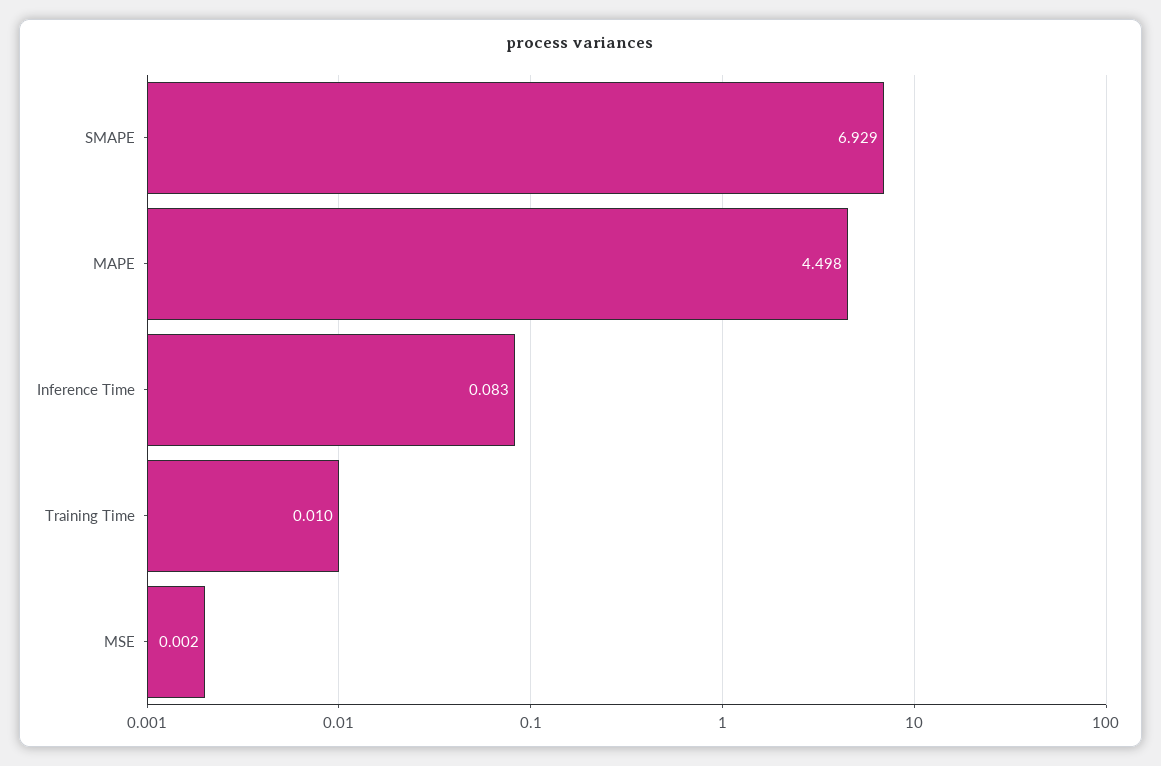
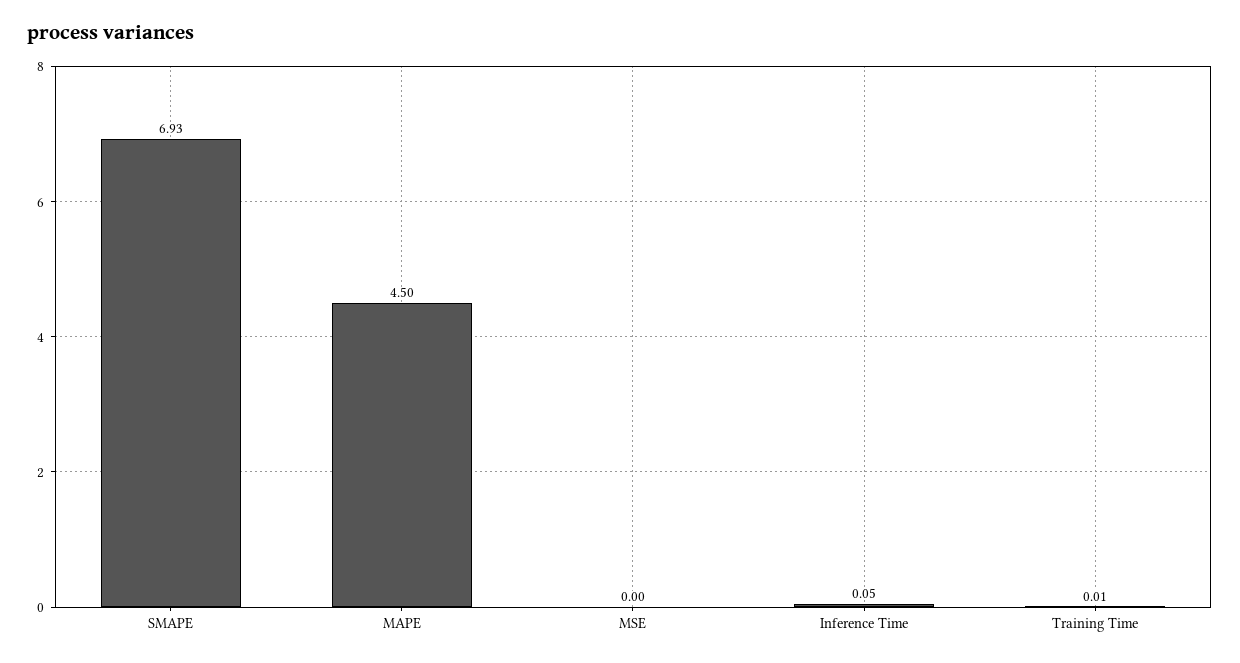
Inference Time: 0.083 -> 0.05

